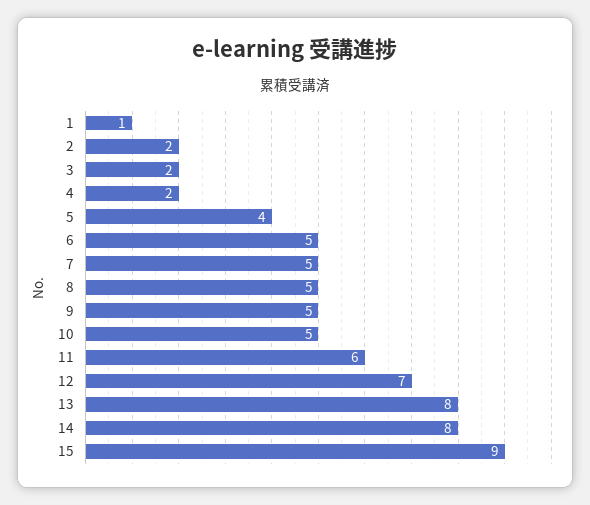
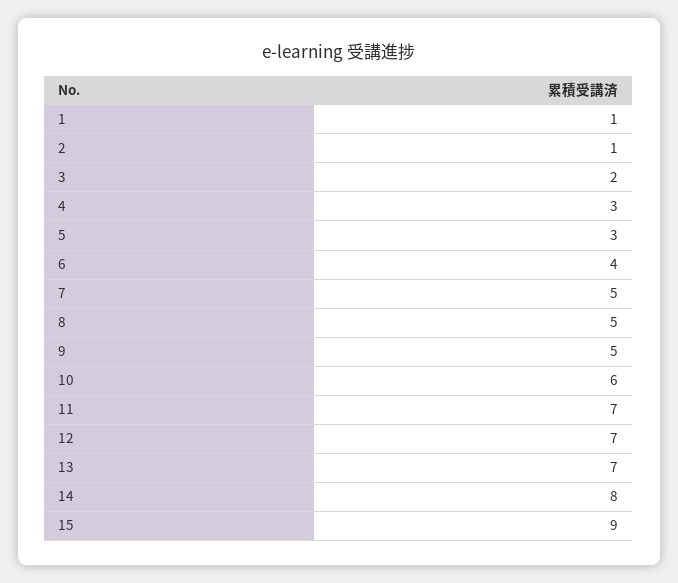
2: 2 -> 1
4: 2 -> 3
5: 4 -> 3
6: 5 -> 4
10: 5 -> 6
11: 6 -> 7
13: 8 -> 7

